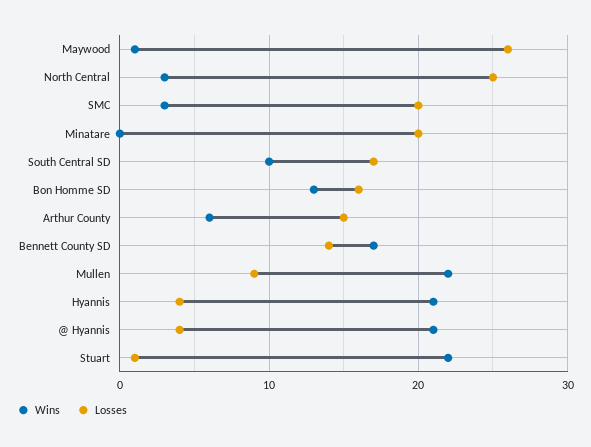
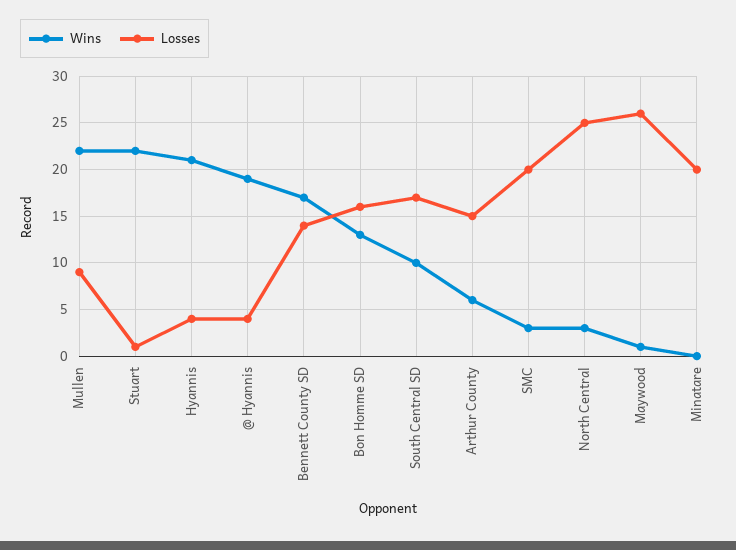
Wins, @ Hyannis: 21 -> 19

